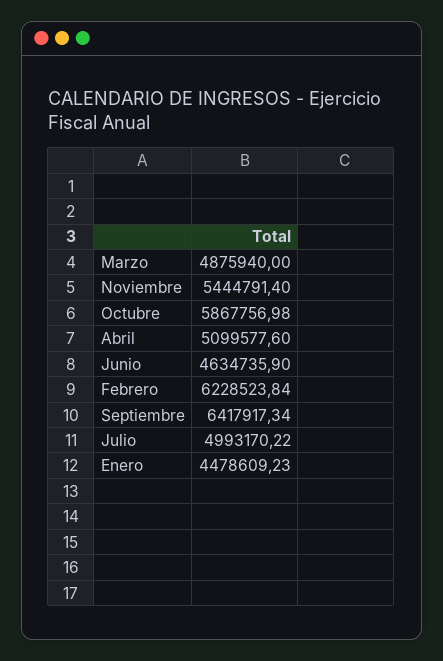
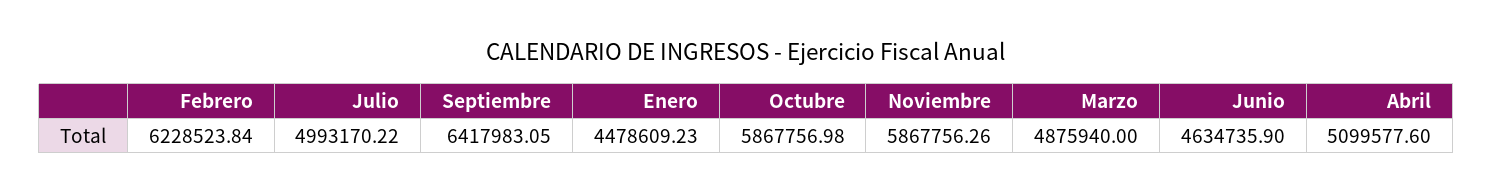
Noviembre: 5444791.4 -> 5867756.26
Septiembre: 6417917.34 -> 6417983.05

